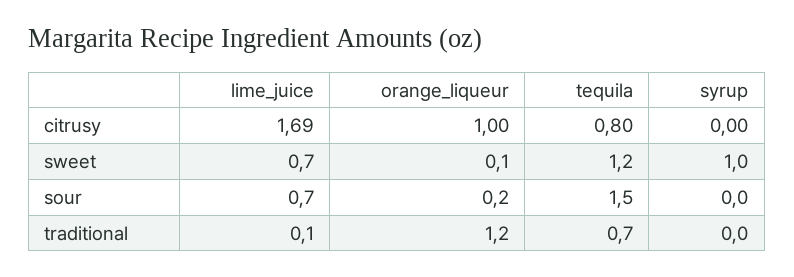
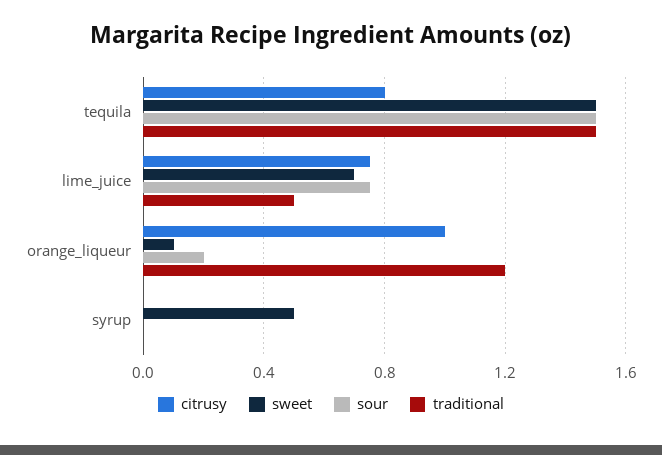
citrusy, lime_juice: 1.69 -> 0.75
sweet, tequila: 1.2 -> 1.5
sweet, syrup: 1 -> 0.5
sour, lime_juice: 0.7 -> 0.75
traditional, lime_juice: 0.1 -> 0.5
traditional, tequila: 0.7 -> 1.5

